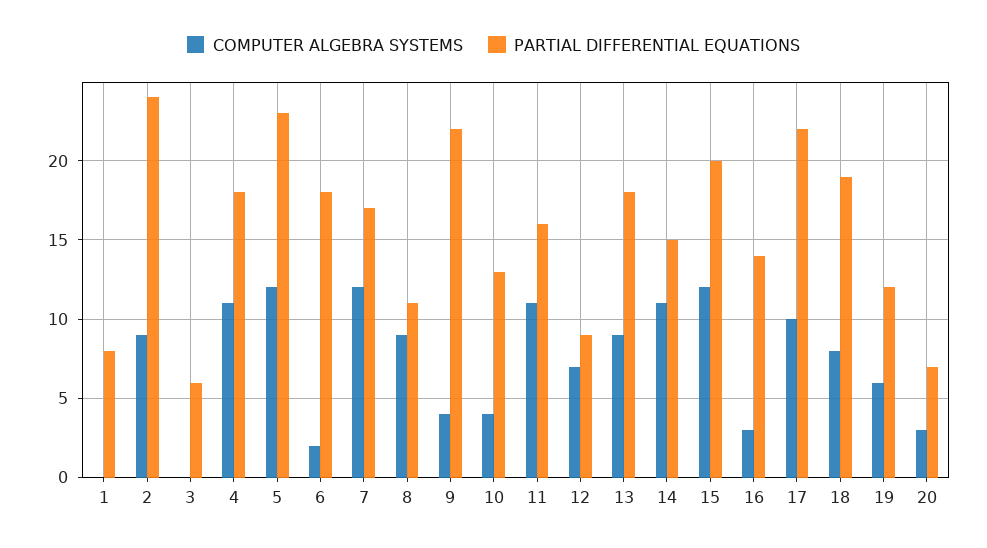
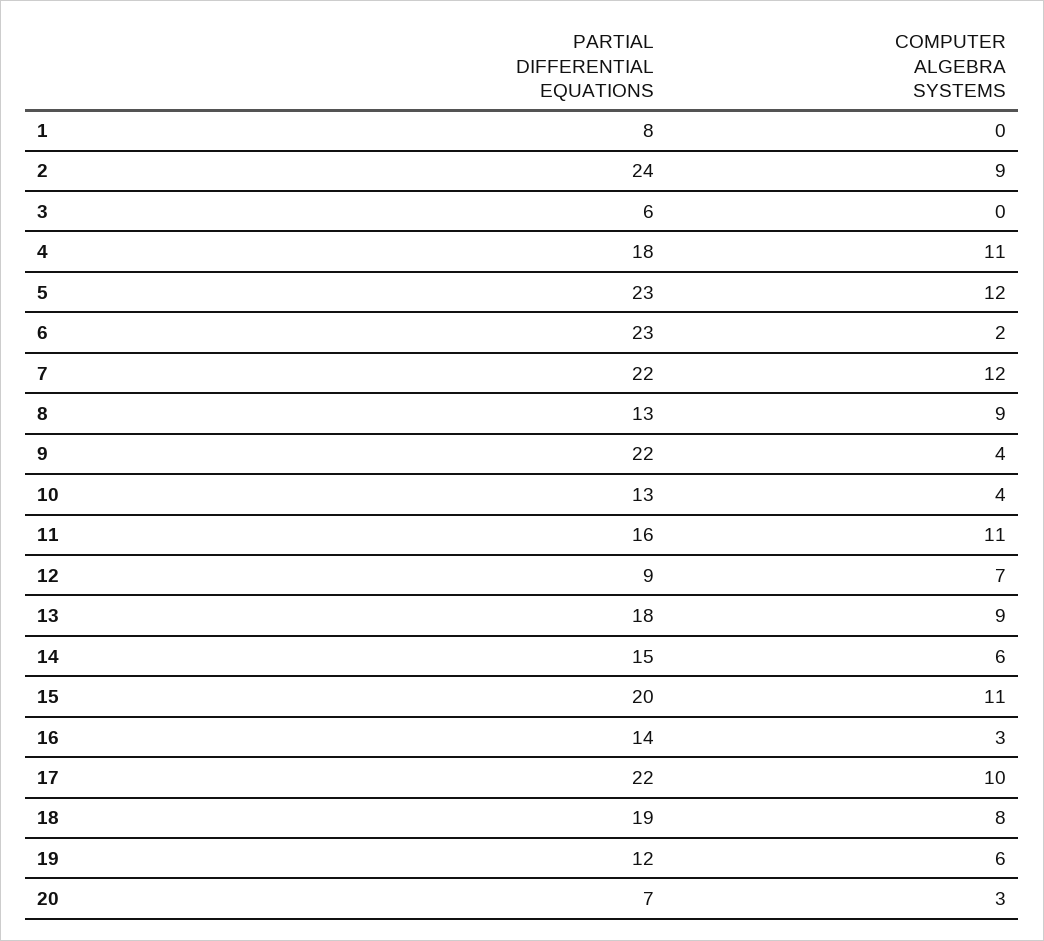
PARTIAL DIFFERENTIAL EQUATIONS, 6: 18 -> 23
PARTIAL DIFFERENTIAL EQUATIONS, 7: 17 -> 22
PARTIAL DIFFERENTIAL EQUATIONS, 8: 11 -> 13
COMPUTER ALGEBRA SYSTEMS, 14: 11 -> 6
COMPUTER ALGEBRA SYSTEMS, 15: 12 -> 11

